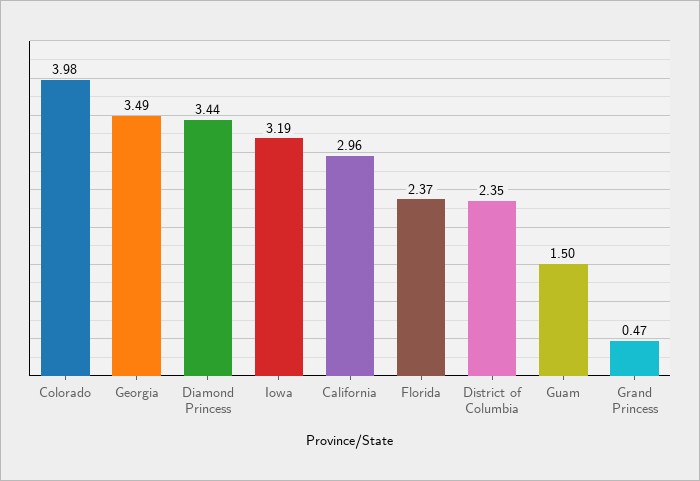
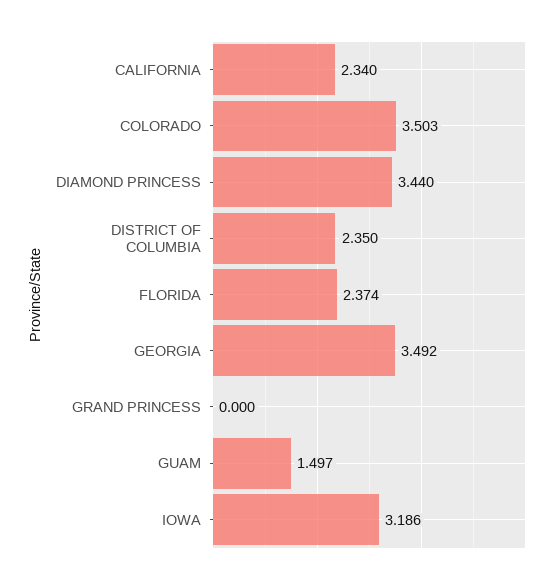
Colorado: 3.98 -> 3.503
California: 2.96 -> 2.34
Grand Princess: 0.47 -> 0

